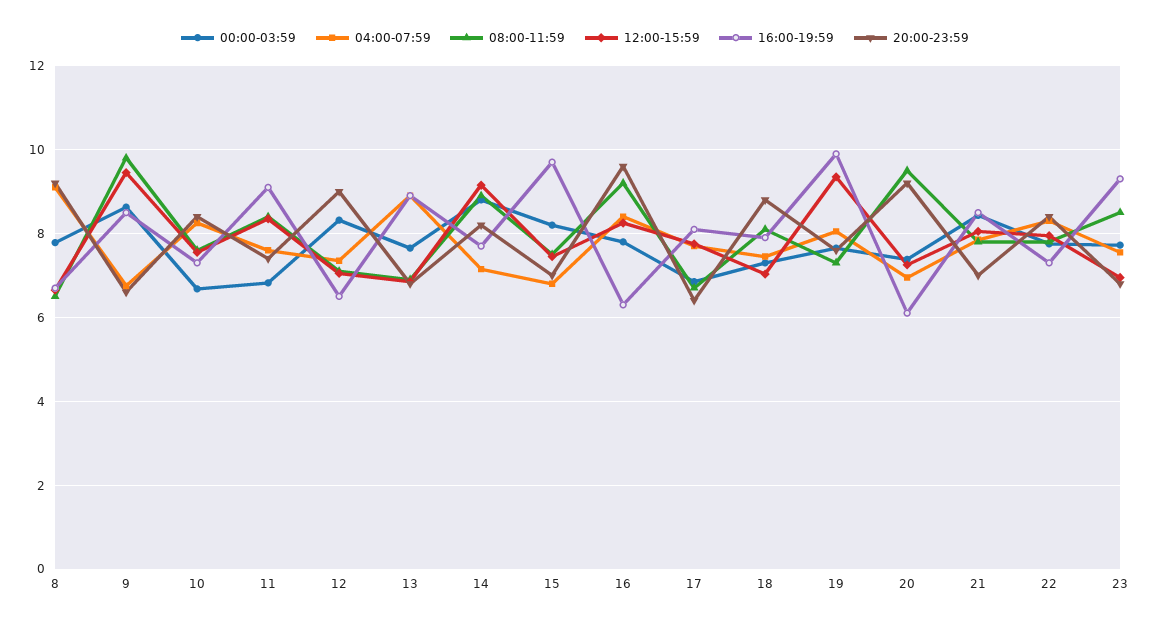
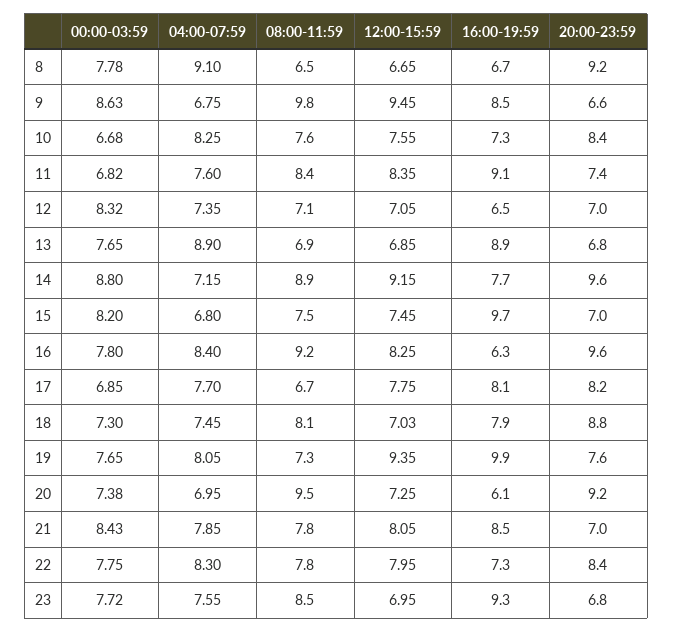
20:00-23:59, 12: 9 -> 7
20:00-23:59, 14: 8.2 -> 9.6
20:00-23:59, 17: 6.4 -> 8.2

